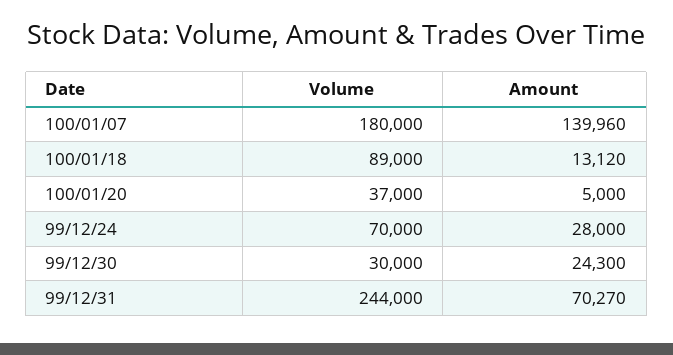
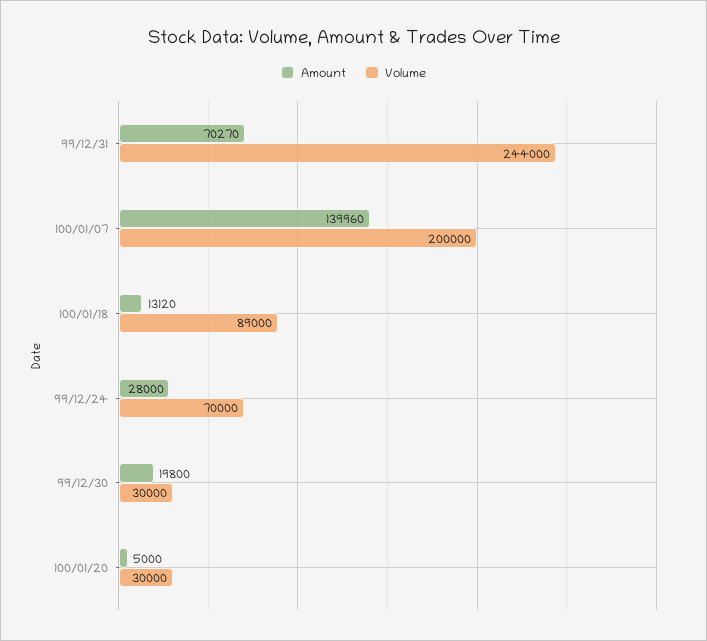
Volume, 100/01/07: 180000 -> 200000
Volume, 100/01/20: 37000 -> 30000
Amount, 99/12/30: 24300 -> 19800

